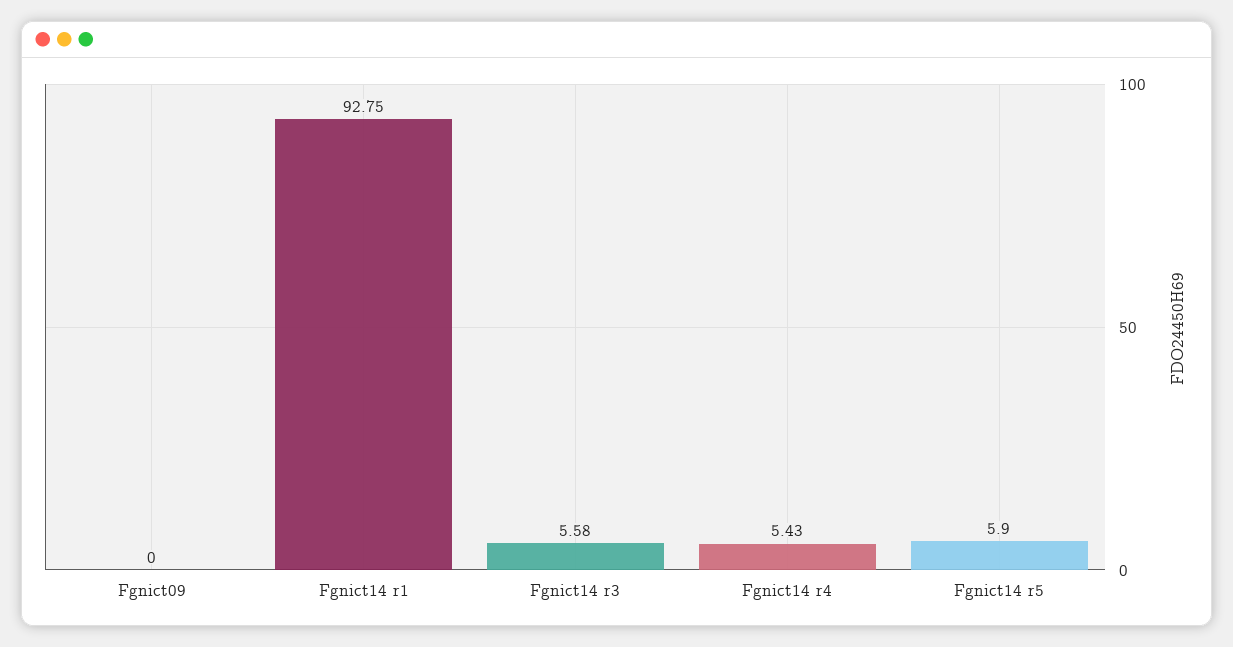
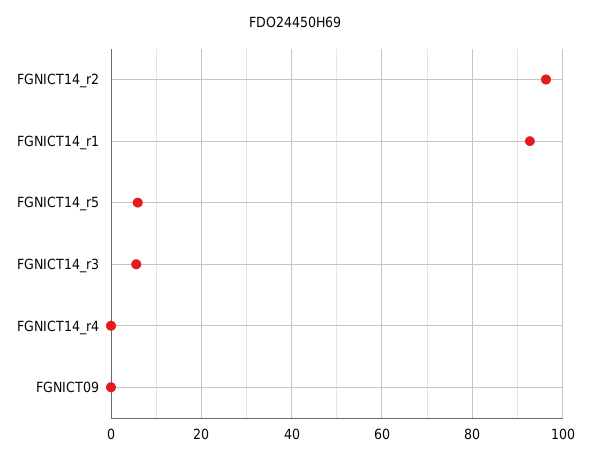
Fgnict14 r4: 5.43 -> 0
FGNICT14_r2: none -> 96

